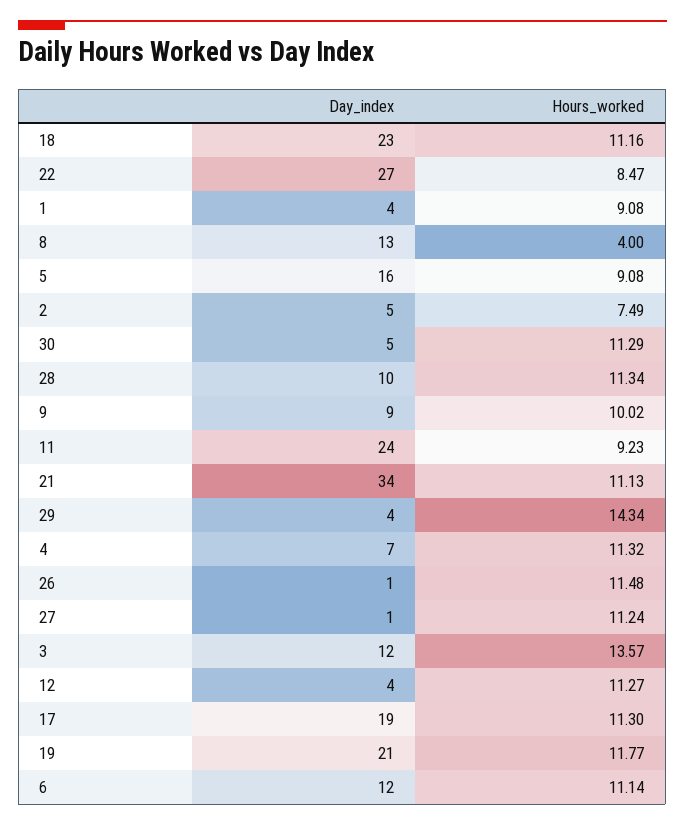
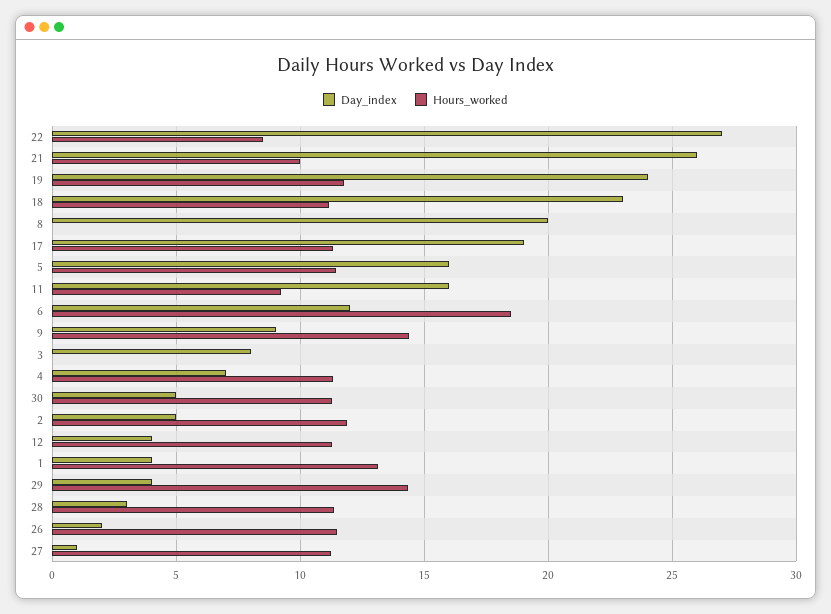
Hours_worked, 1: 9.08 -> 13
Day_index, 8: 13 -> 20
Hours_worked, 8: 4 -> 0
Hours_worked, 5: 9.08 -> 11.5
Hours_worked, 2: 7.49 -> 12
Day_index, 28: 10 -> 3
Hours_worked, 9: 10.02 -> 14.5
Day_index, 11: 24 -> 16
Day_index, 21: 34 -> 26
Hours_worked, 21: 11.13 -> 10
Day_index, 26: 1 -> 2
Day_index, 3: 12 -> 8
Hours_worked, 3: 13.57 -> 0
Day_index, 19: 21 -> 24
Hours_worked, 6: 11.14 -> 18.5

